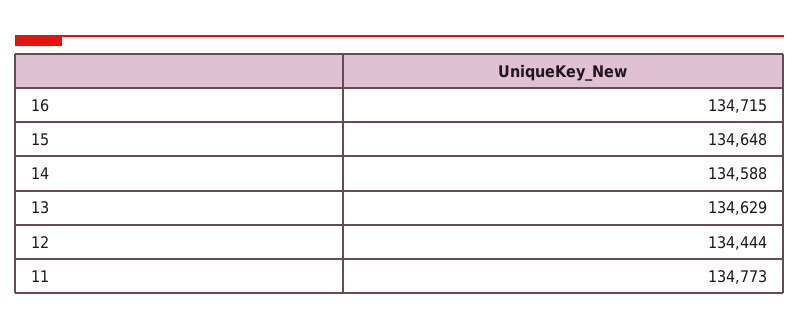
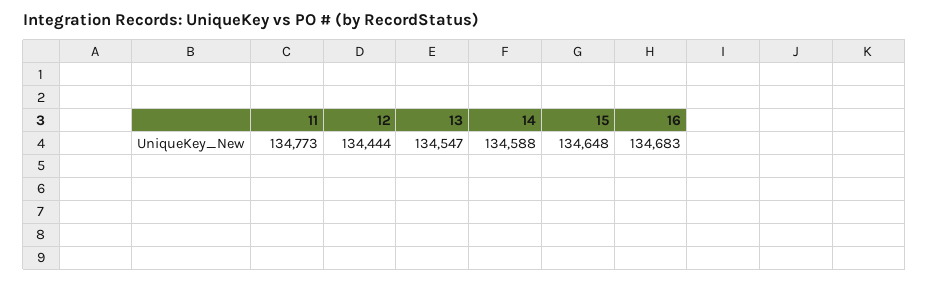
16: 134715 -> 134683
13: 134629 -> 134547

